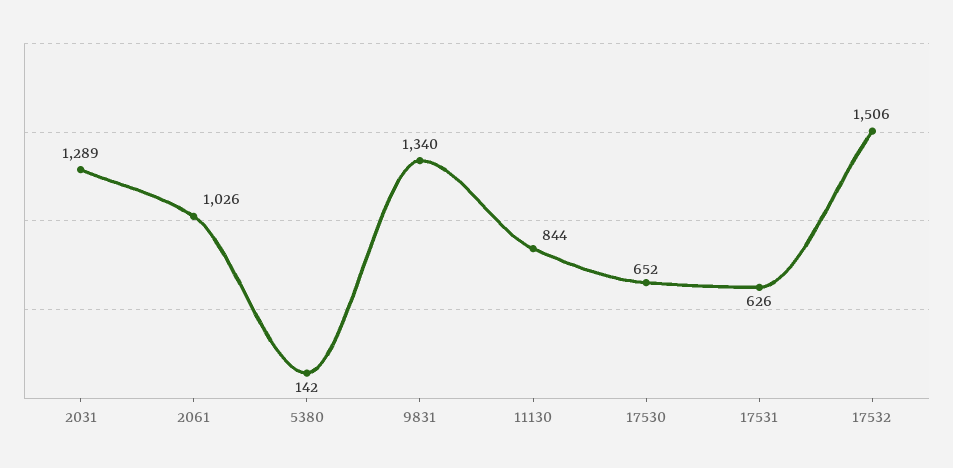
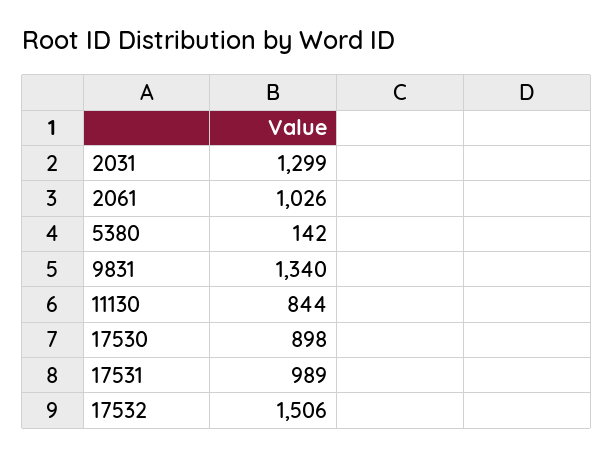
2031: 1289 -> 1299
17530: 652 -> 898
17531: 626 -> 989

